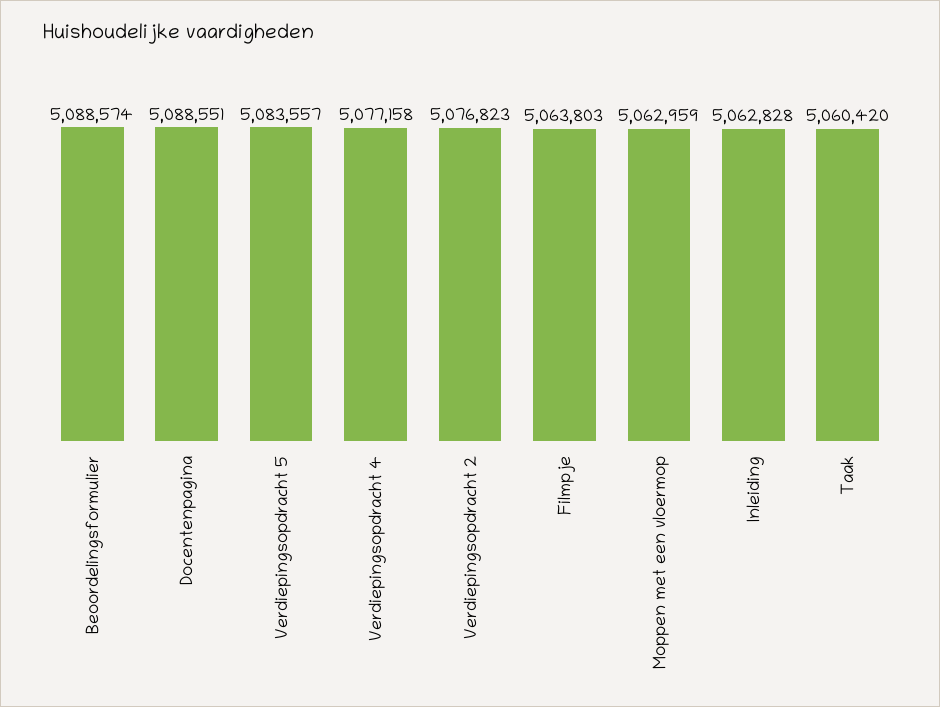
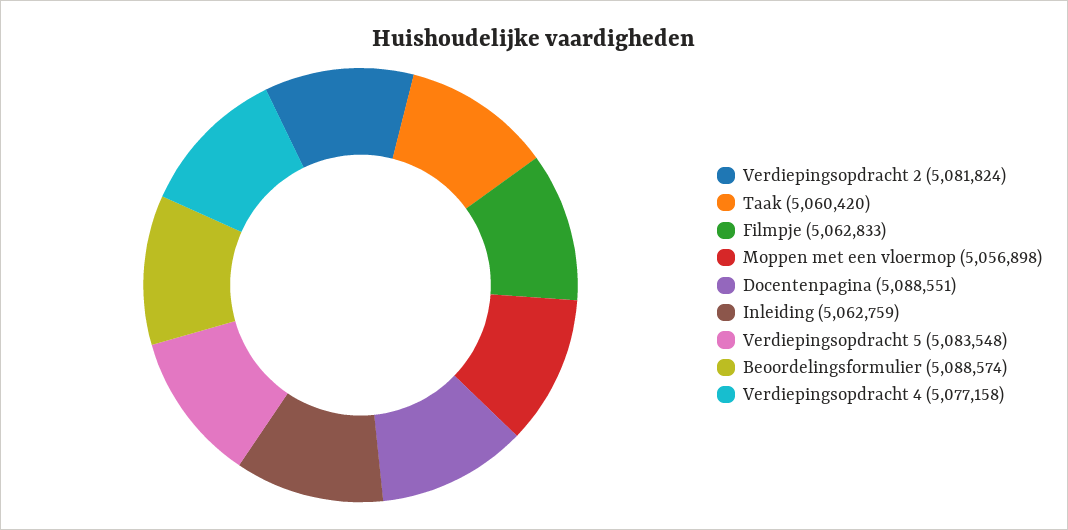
Verdiepingsopdracht 5: 5083557 -> 5083548
Verdiepingsopdracht 2: 5076823 -> 5081824
Filmpje: 5063803 -> 5062833
Moppen met een vloermop: 5062959 -> 5056898
Inleiding: 5062828 -> 5062759

